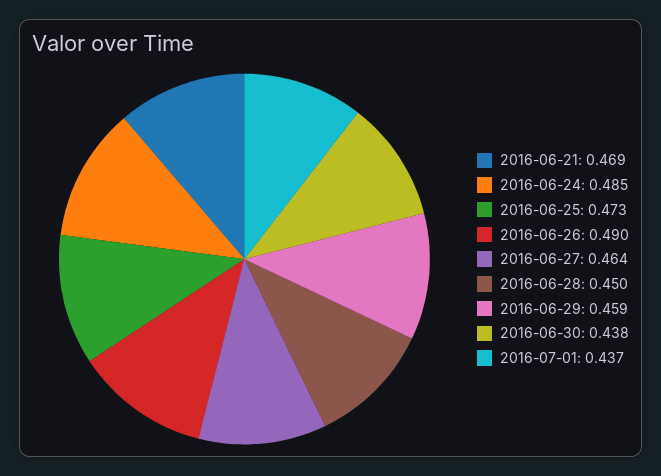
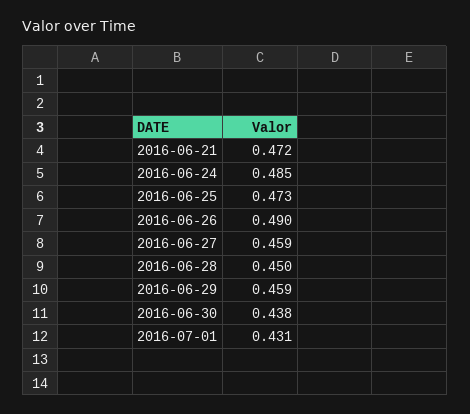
2016-06-21: 0.469 -> 0.472
2016-06-27: 0.464 -> 0.459
2016-07-01: 0.437 -> 0.431

